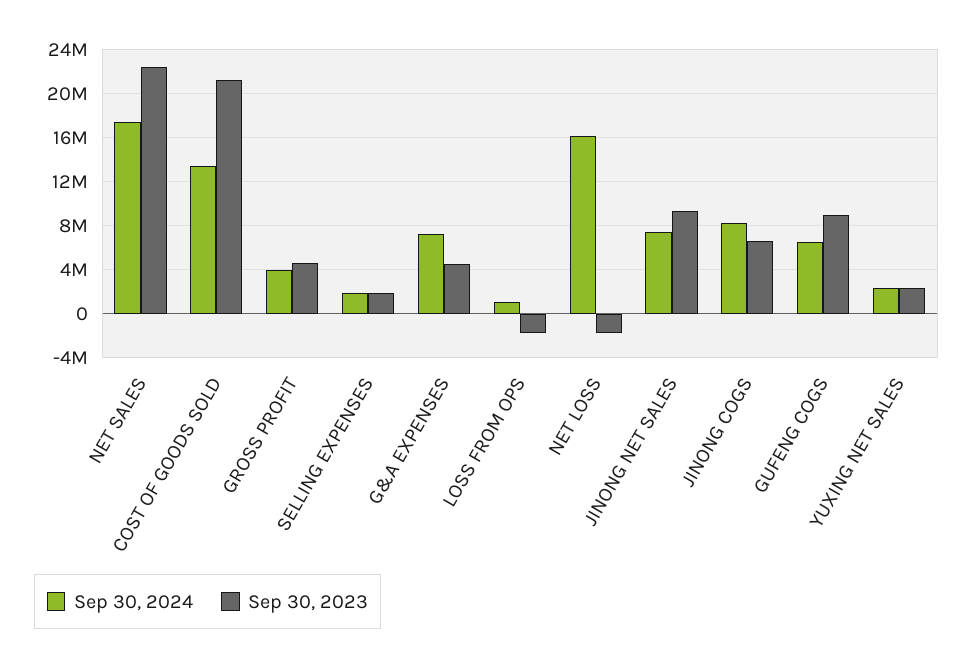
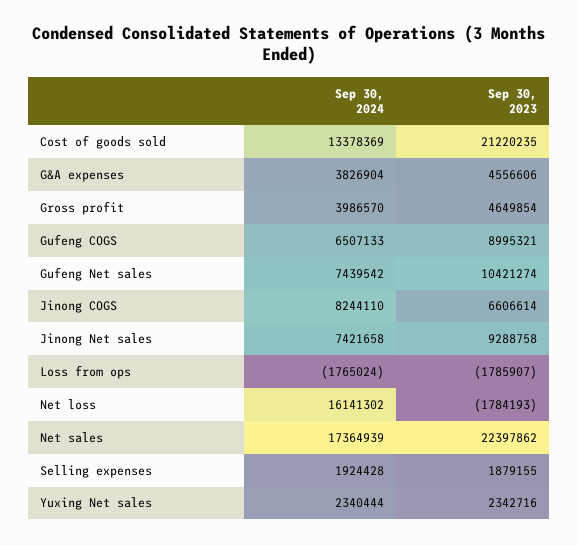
Sep 30, 2024, G&A EXPENSES: 7000000 -> 3826904
Sep 30, 2024, LOSS FROM OPS: 1000000 -> -1765024
Sep 30, 2024, Gufeng Net sales: none -> 7439542
Sep 30, 2023, Gufeng Net sales: none -> 10421274

